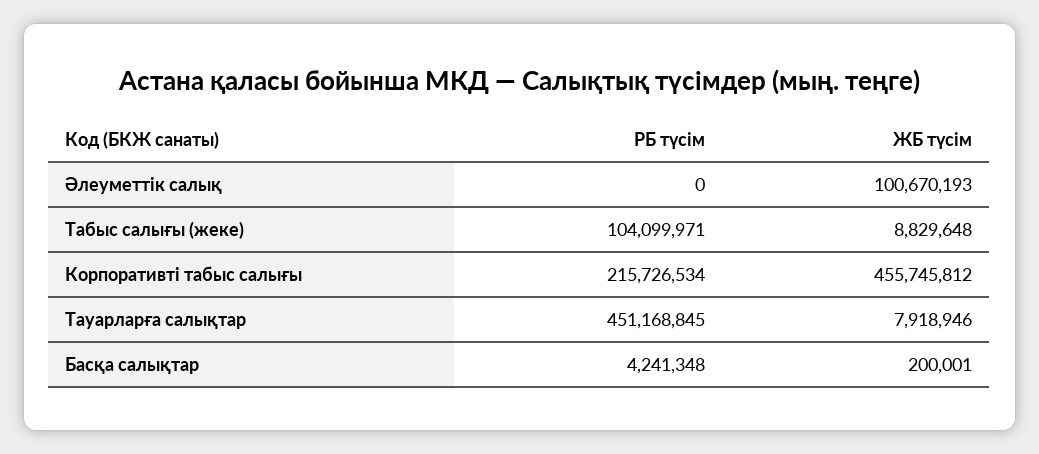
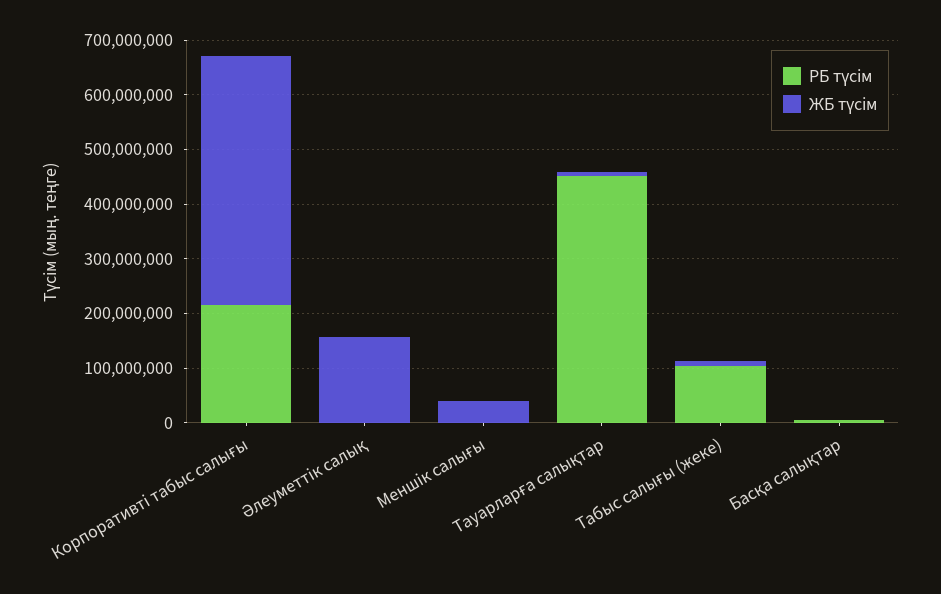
ЖБ түсім, Әлеуметтік салық: 100670193 -> 160000000
РБ түсім, Меншік салығы: none -> 0
ЖБ түсім, Меншік салығы: none -> 40000000

